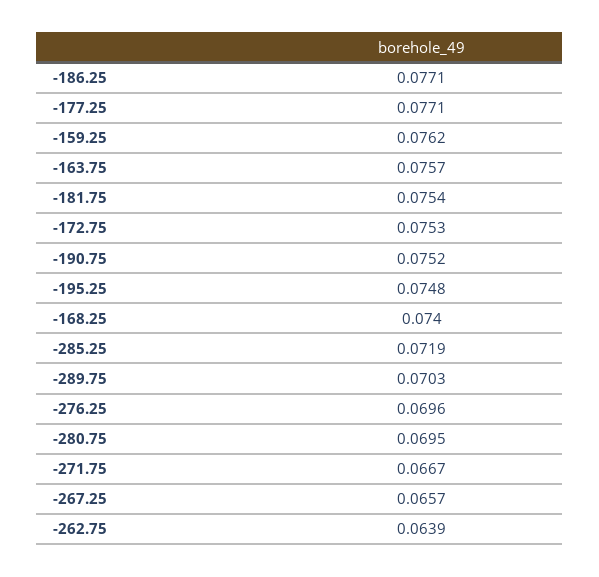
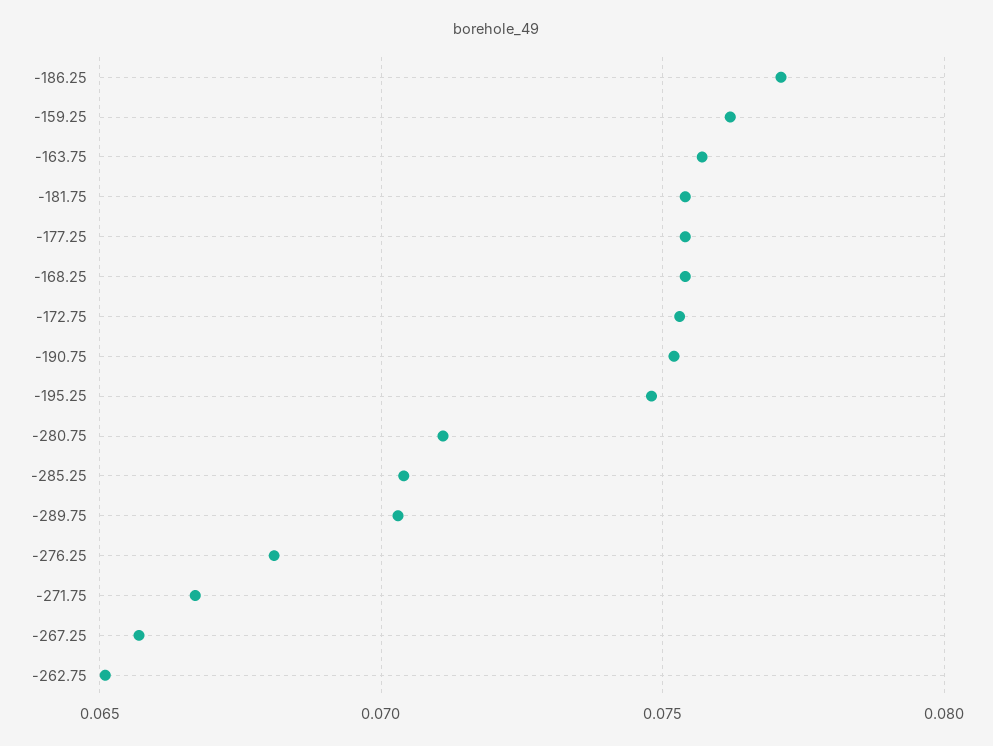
-177.25: 0.0771 -> 0.0755
-168.25: 0.074 -> 0.0755
-285.25: 0.0719 -> 0.0705
-276.25: 0.0696 -> 0.068
-280.75: 0.0695 -> 0.071
-262.75: 0.0639 -> 0.065

